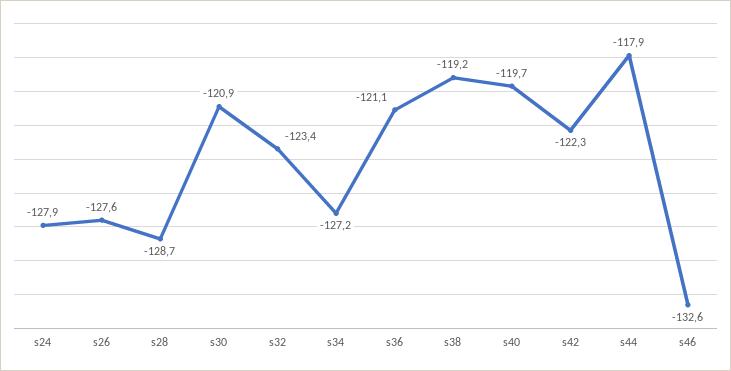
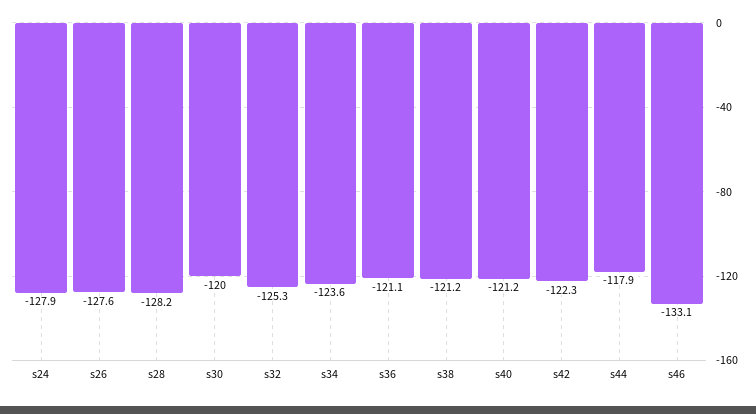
s28: -128.7 -> -128.2
s30: -120.9 -> -120
s32: -123.4 -> -125.3
s34: -127.2 -> -123.6
s38: -119.2 -> -121.2
s40: -119.7 -> -121.2
s46: -132.6 -> -133.1

